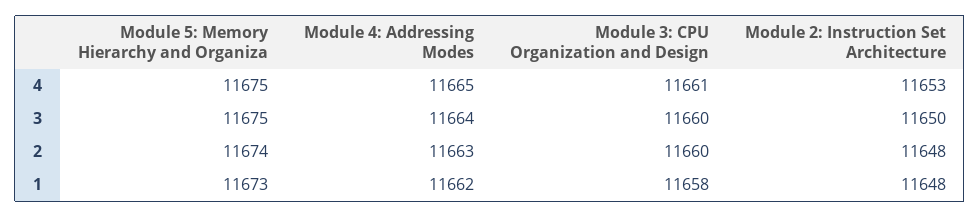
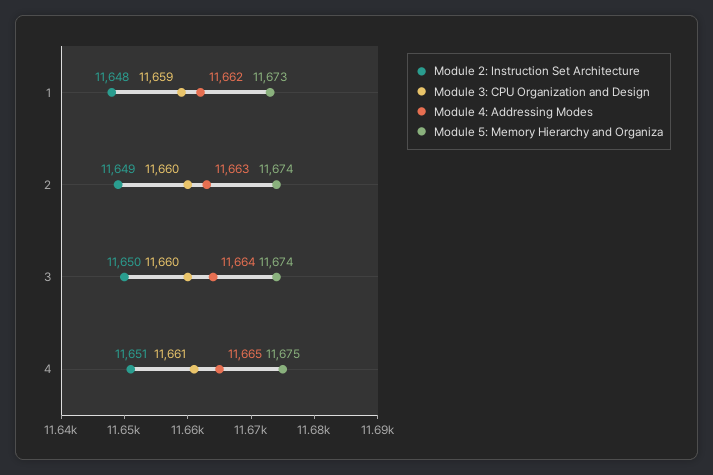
Module 2: Instruction Set Architecture, 4: 11653 -> 11651
Module 5: Memory Hierarchy and Organiza, 3: 11675 -> 11674
Module 2: Instruction Set Architecture, 2: 11648 -> 11649
Module 3: CPU Organization and Design, 1: 11658 -> 11659

